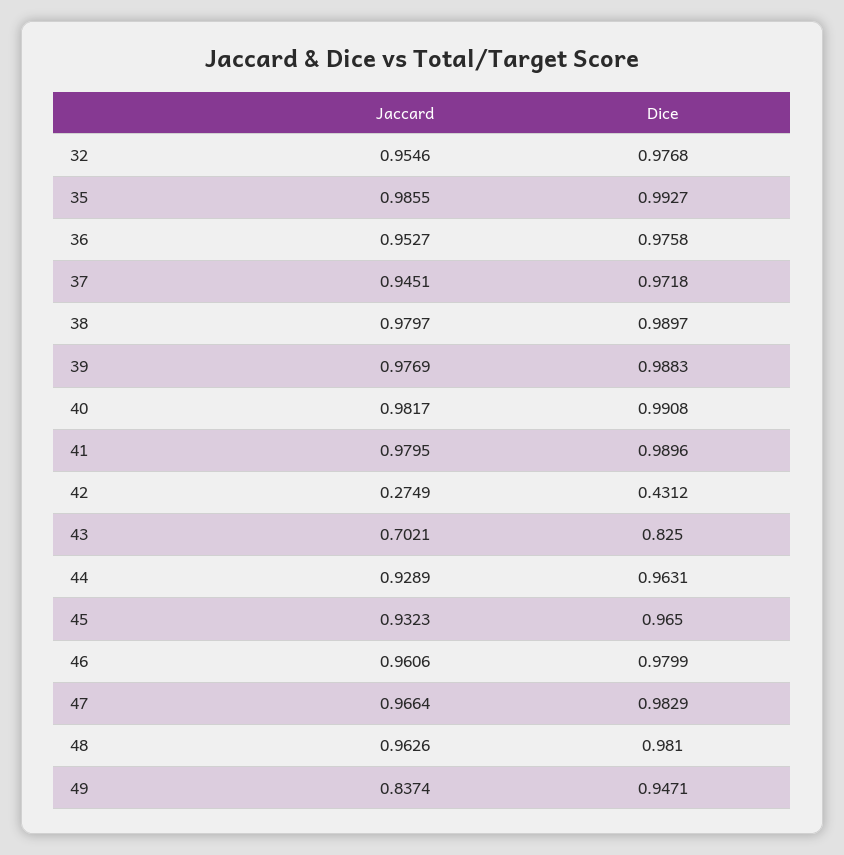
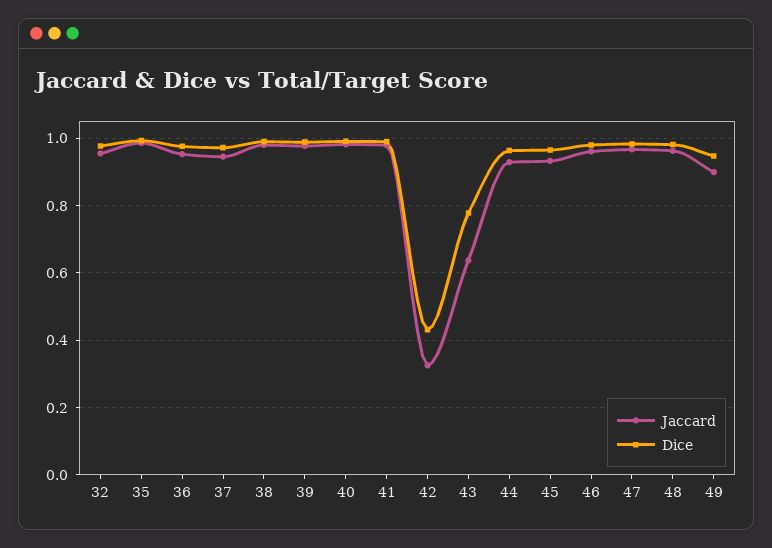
Jaccard, 42: 0.2749 -> 0.32
Jaccard, 43: 0.7021 -> 0.64
Dice, 43: 0.825 -> 0.78
Jaccard, 49: 0.8374 -> 0.9

